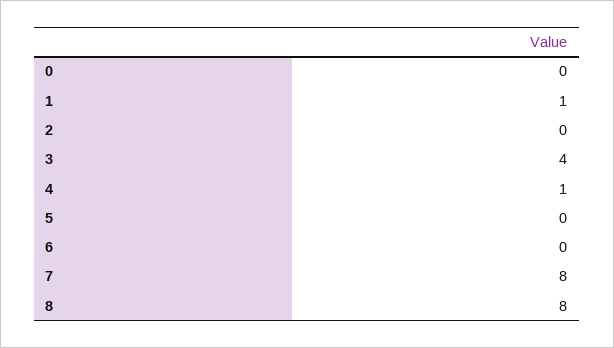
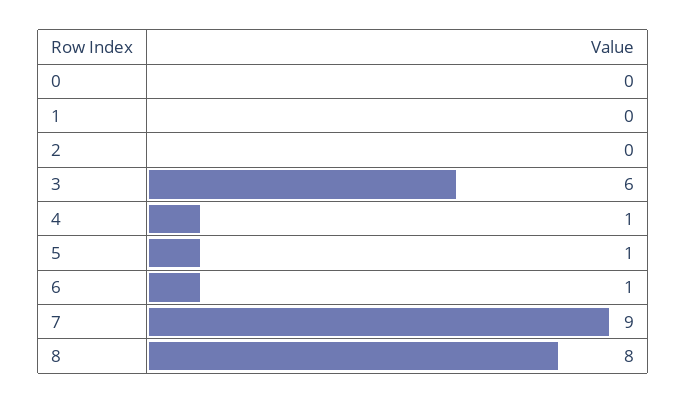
1: 1 -> 0
3: 4 -> 6
5: 0 -> 1
6: 0 -> 1
7: 8 -> 9

